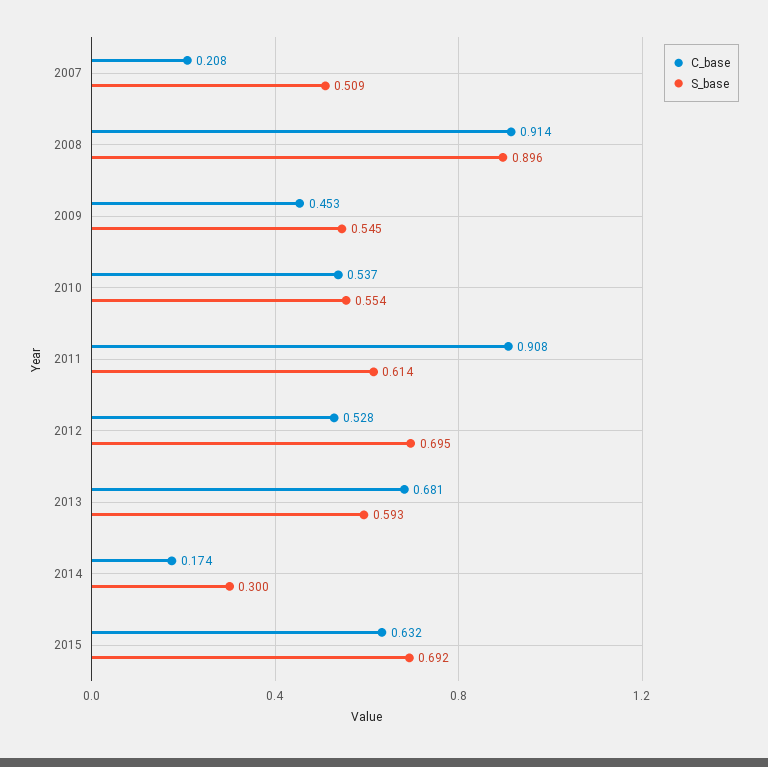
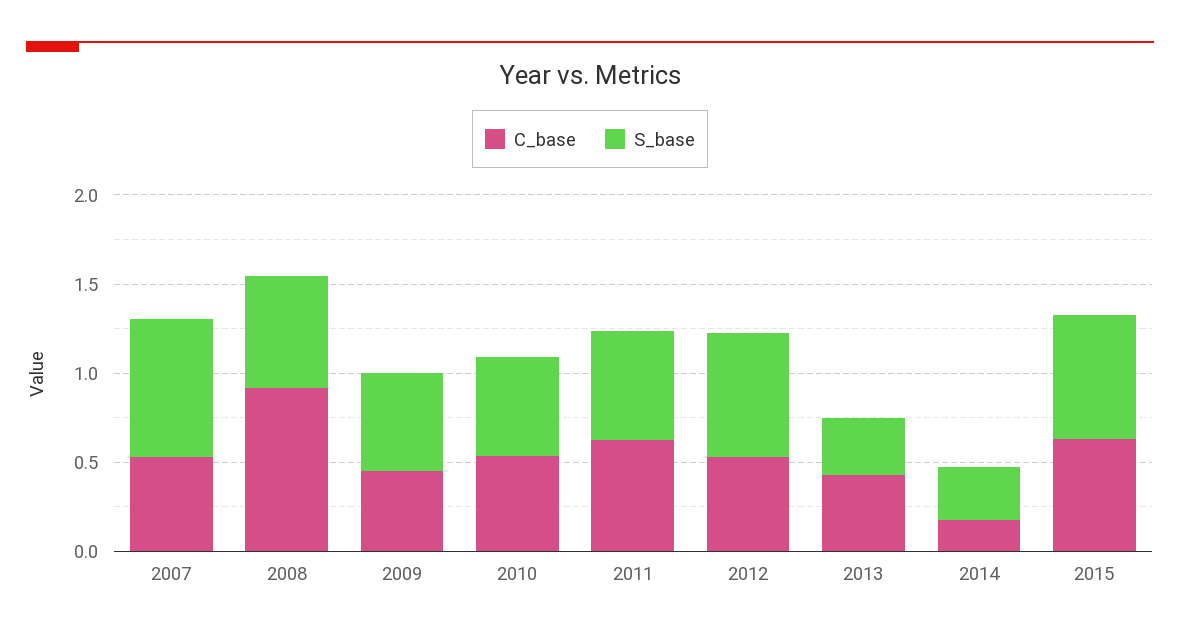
C_base, 2007: 0.208 -> 0.5
S_base, 2007: 0.509 -> 0.8
S_base, 2008: 0.896 -> 0.6
C_base, 2011: 0.908 -> 0.6
C_base, 2013: 0.681 -> 0.4
S_base, 2013: 0.593 -> 0.3

